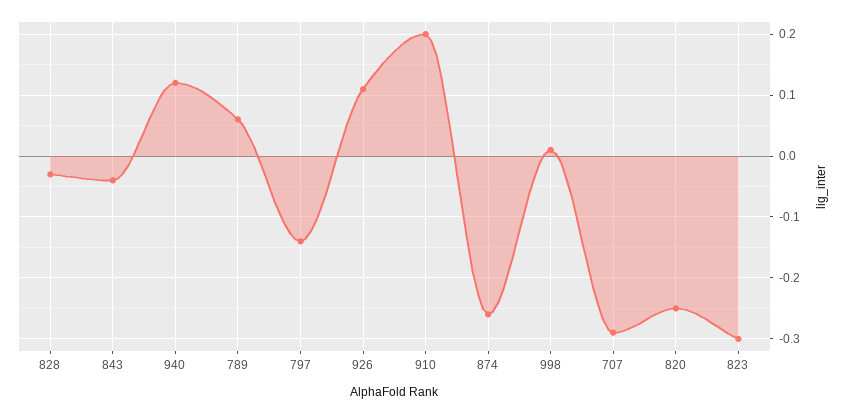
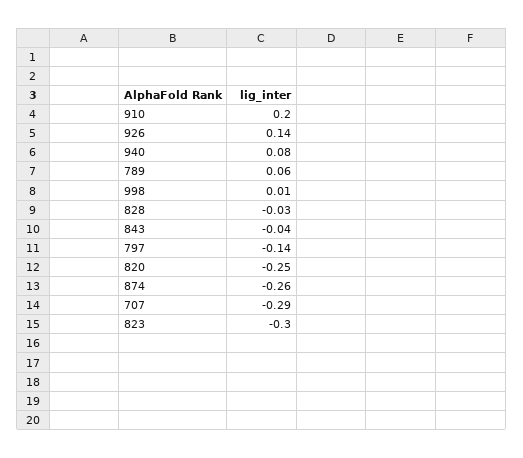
940: 0.12 -> 0.08
926: 0.11 -> 0.14

